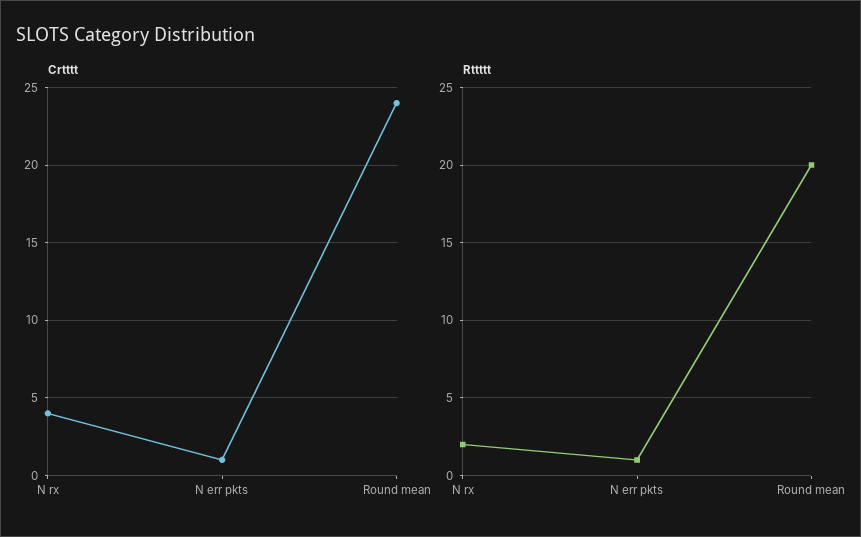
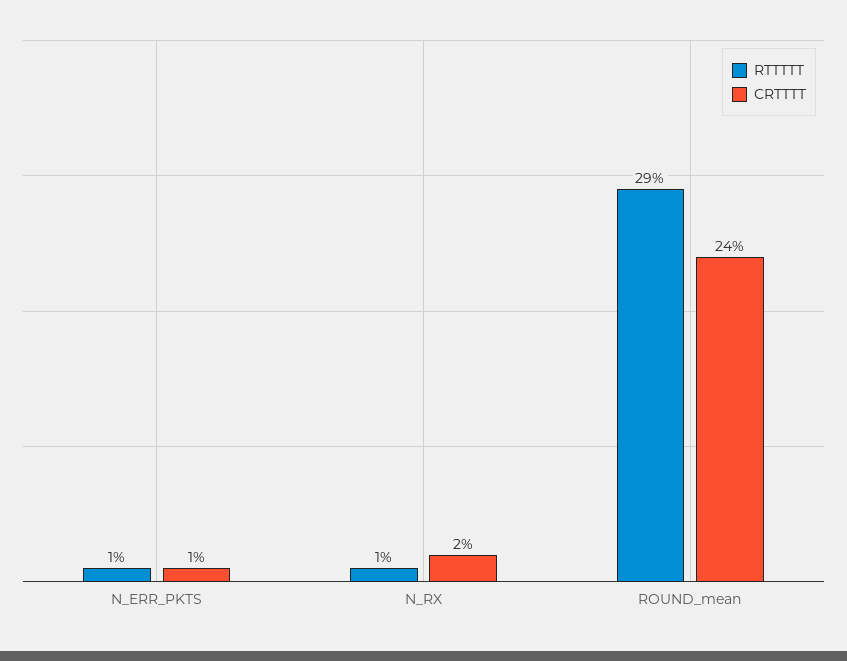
Crtttt, N rx: 4 -> 2
Rttttt, N rx: 2 -> 1
Rttttt, Round mean: 20 -> 29

